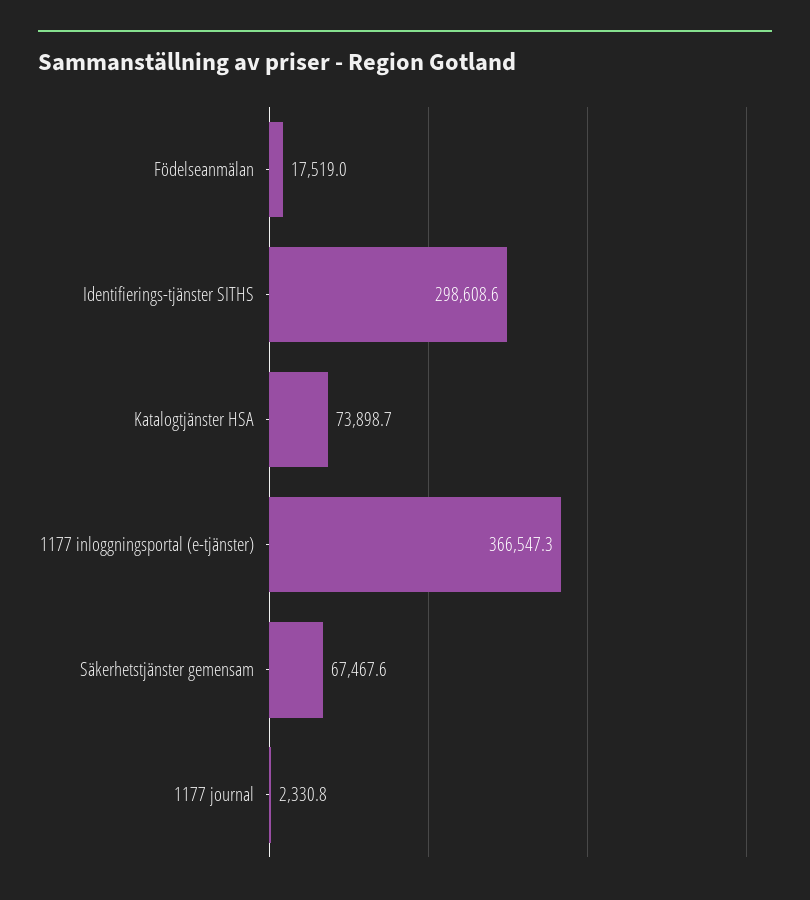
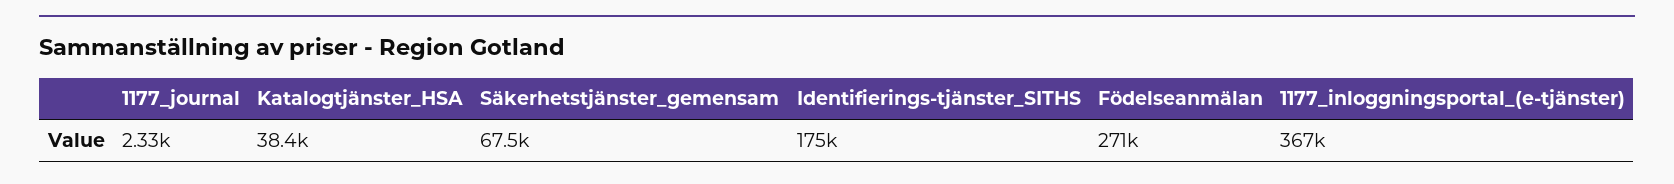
Födelseanmälan: 17519 -> 271000
Identifierings-tjänster SITHS: 298608.6 -> 175000
Katalogtjänster HSA: 73898.7 -> 38400

